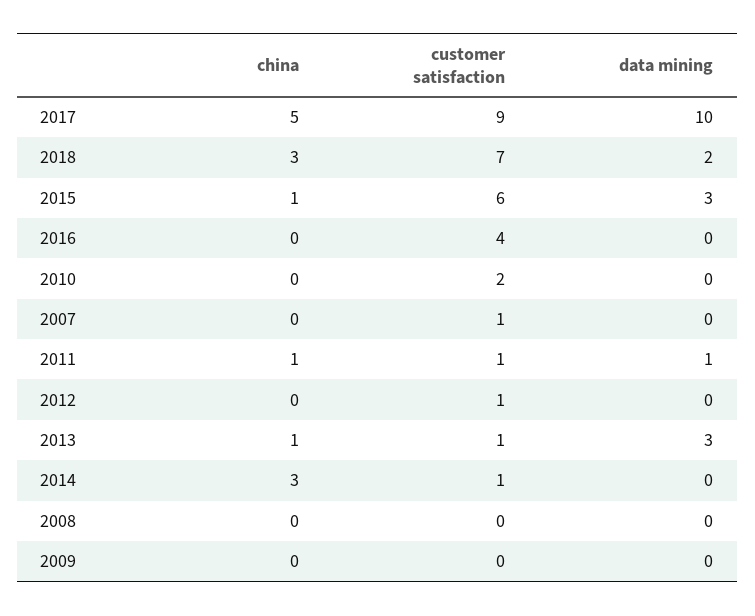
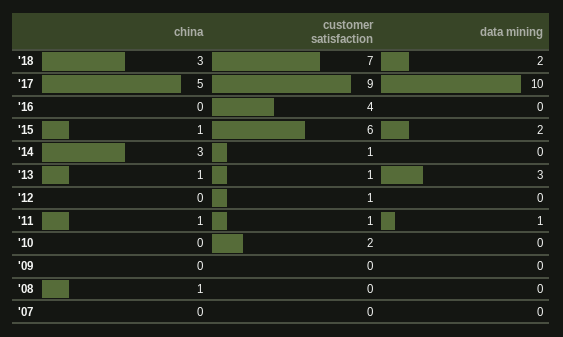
data mining, 2015: 3 -> 2
customer satisfaction, 2007: 1 -> 0
china, 2008: 0 -> 1

